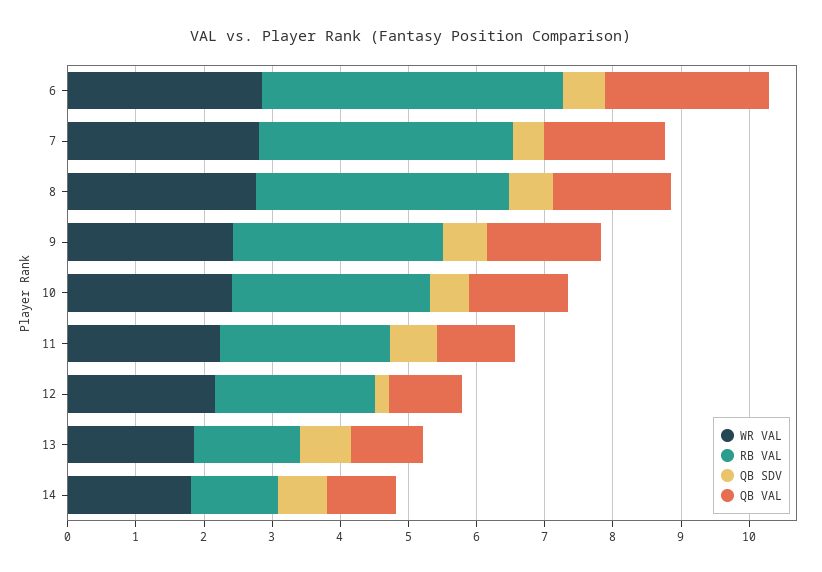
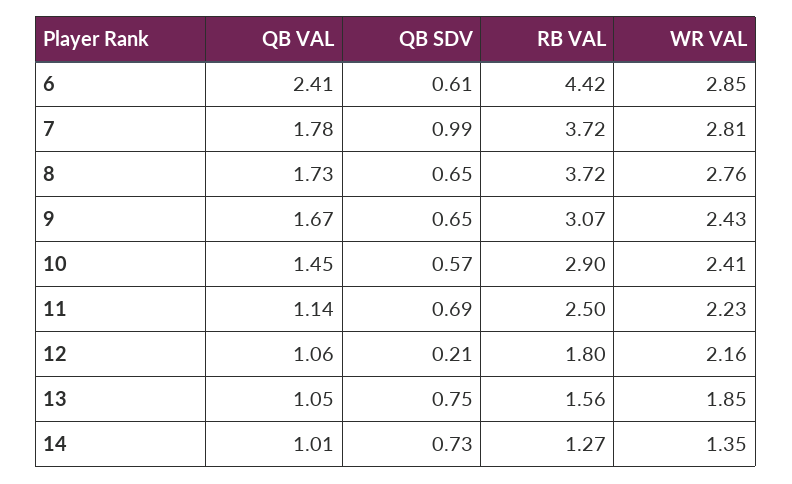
QB SDV, 7: 0.4 -> 0.99
RB VAL, 12: 2.4 -> 1.8
WR VAL, 14: 1.8 -> 1.35

